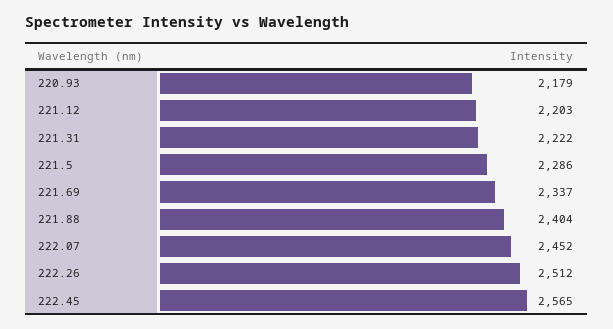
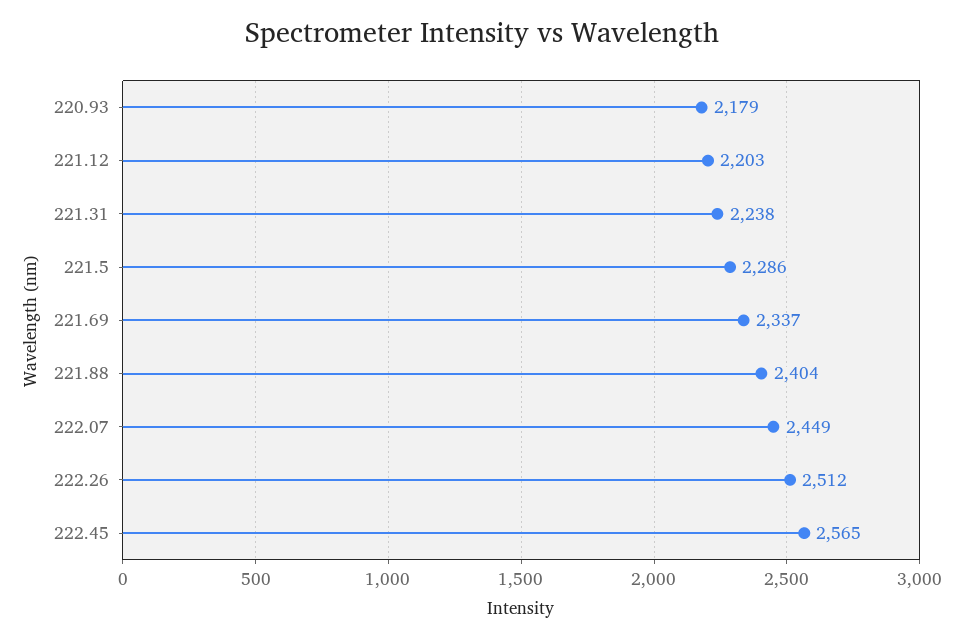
221.31: 2222 -> 2238
222.07: 2452 -> 2449

